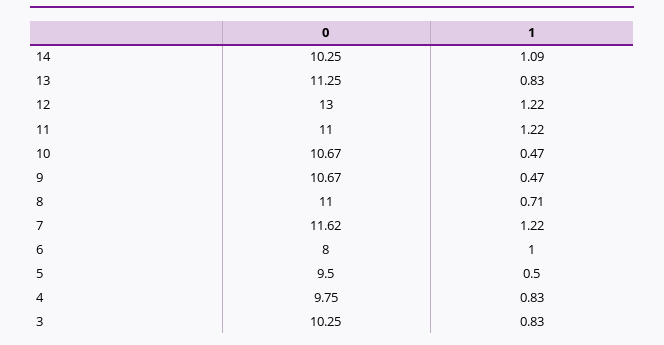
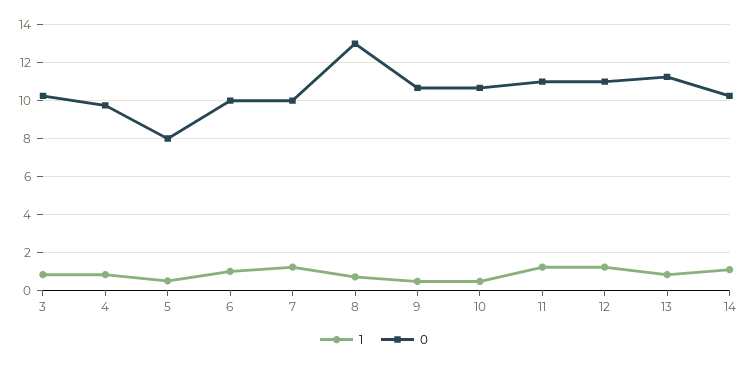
0, 12: 13 -> 11
0, 8: 11 -> 13
0, 7: 11.62 -> 10
0, 6: 8 -> 10
0, 5: 9.5 -> 8

